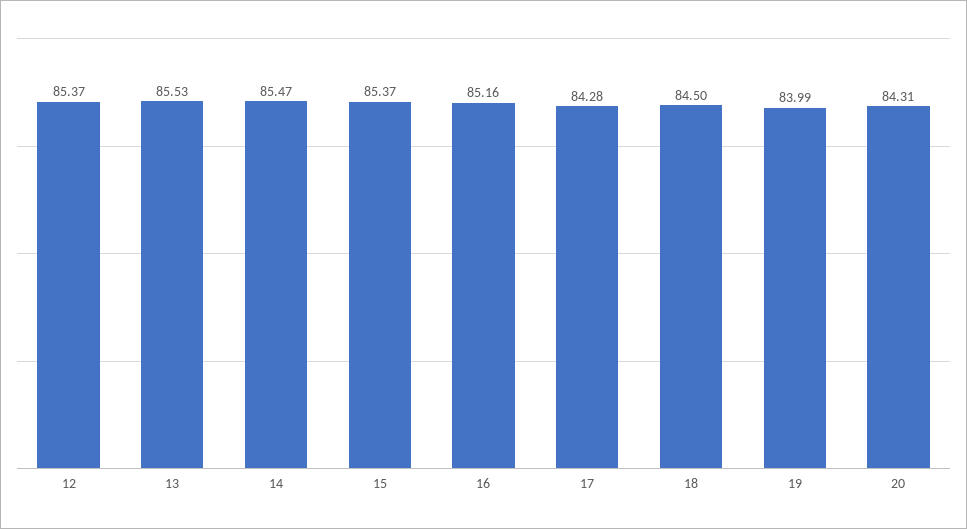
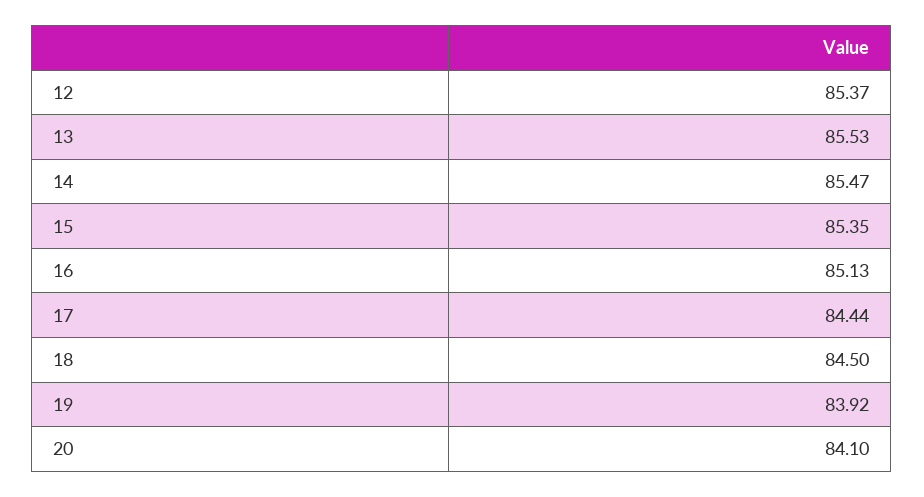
15: 85.37 -> 85.35
16: 85.16 -> 85.13
17: 84.28 -> 84.44
19: 83.99 -> 83.92
20: 84.31 -> 84.1

